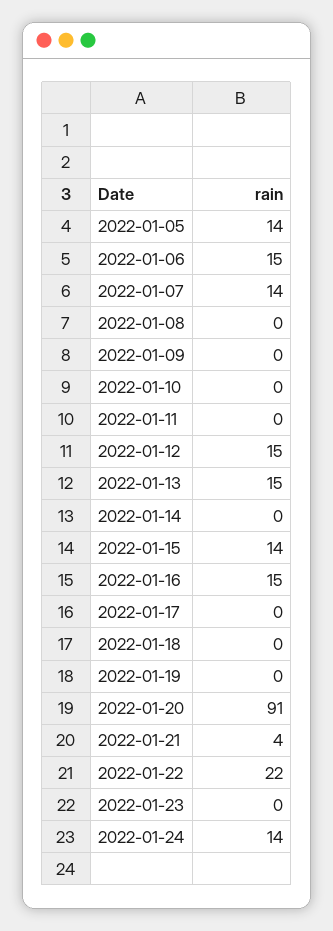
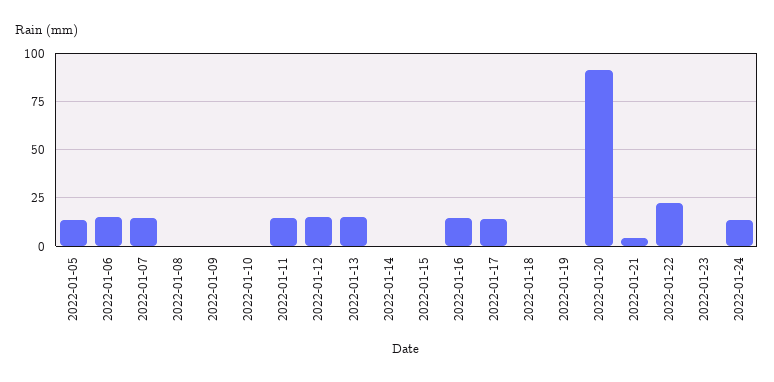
2022-01-11: 0 -> 15
2022-01-15: 14 -> 0
2022-01-17: 0 -> 15

